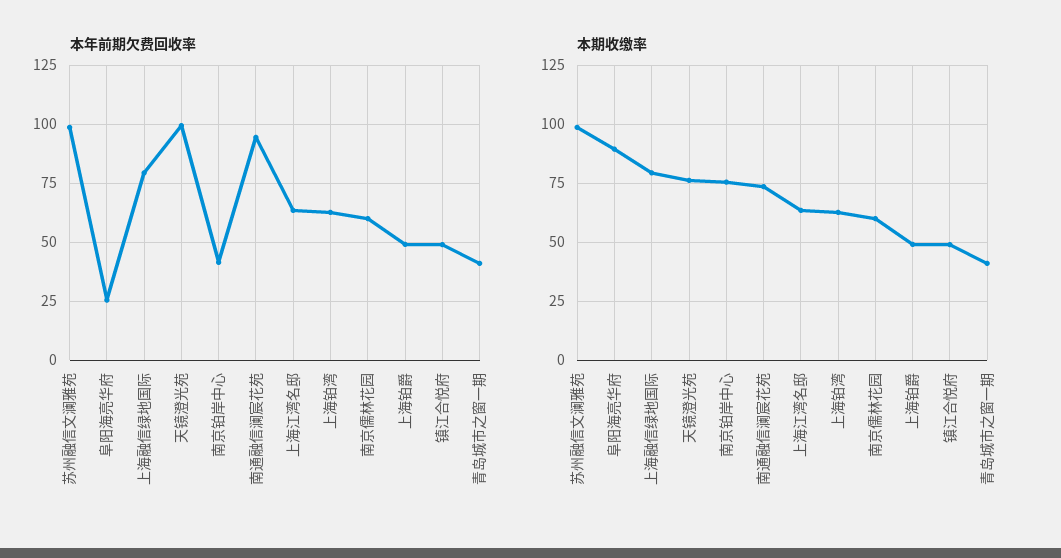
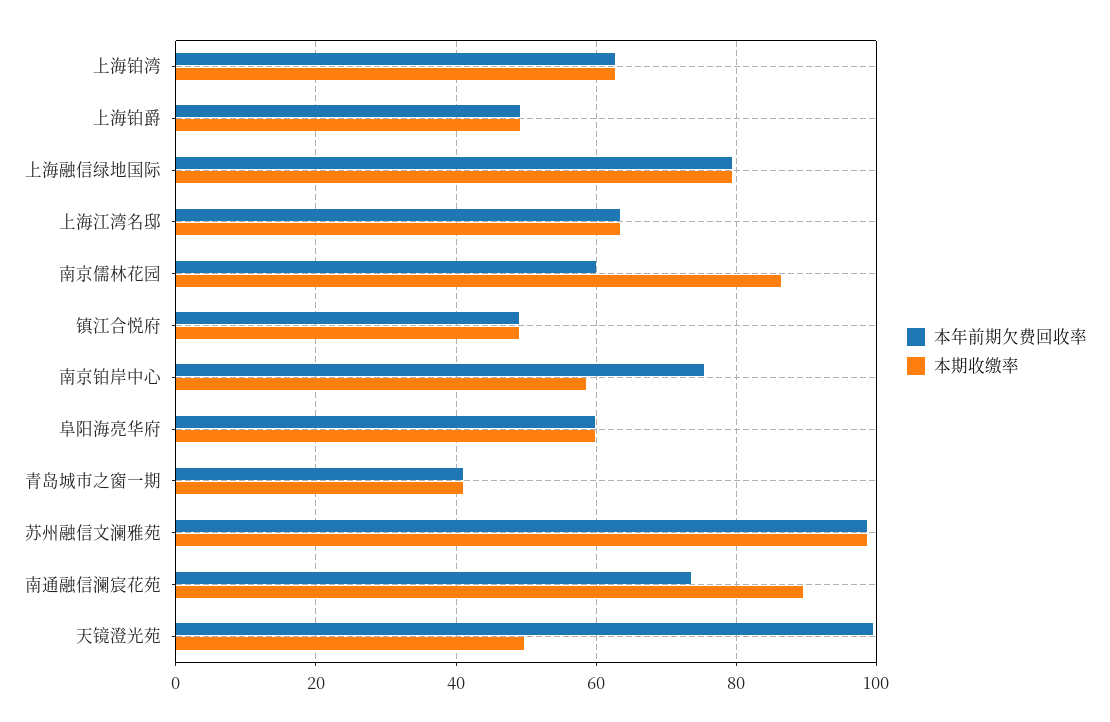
本年前期欠费回收率, 阜阳海亮华府: 25 -> 60
本年前期欠费回收率, 南京铂岸中心: 40 -> 76
本年前期欠费回收率, 南通融信澜宸花苑: 95 -> 74
本期收缴率, 阜阳海亮华府: 90 -> 60
本期收缴率, 天镜澄光苑: 75 -> 50
本期收缴率, 南京铂岸中心: 75 -> 58
本期收缴率, 南通融信澜宸花苑: 75 -> 90
本期收缴率, 南京儒林花园: 60 -> 86

